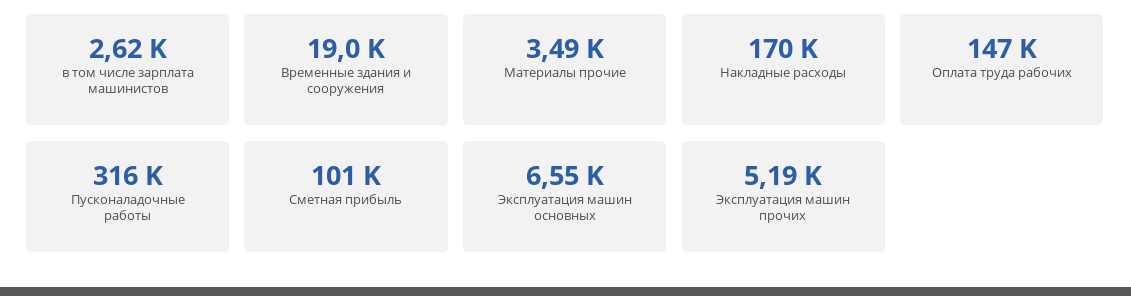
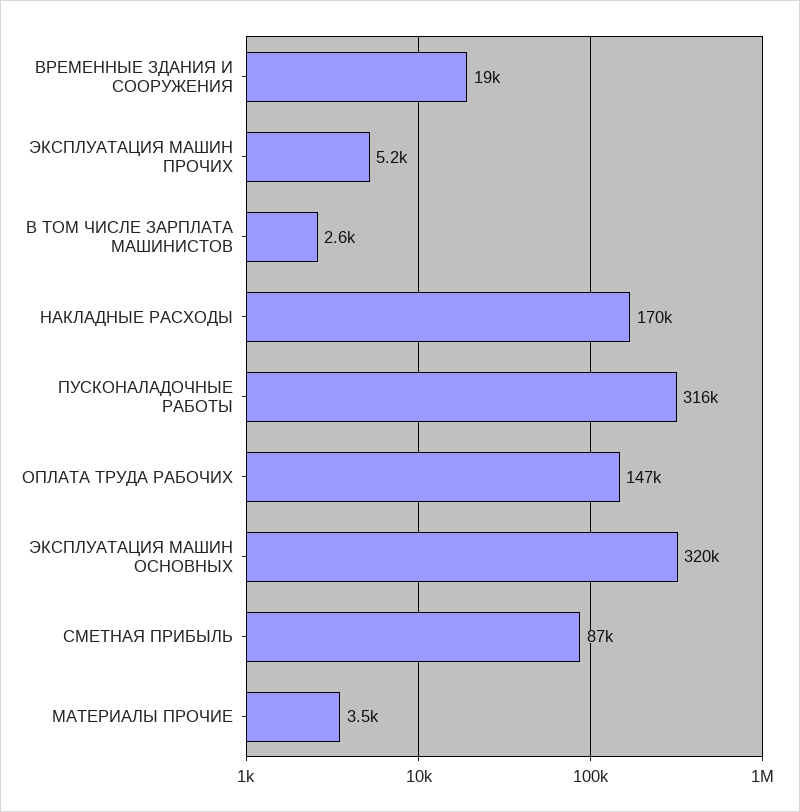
Сметная прибыль: 101000 -> 87000
Эксплуатация машин основных: 6550 -> 320000

